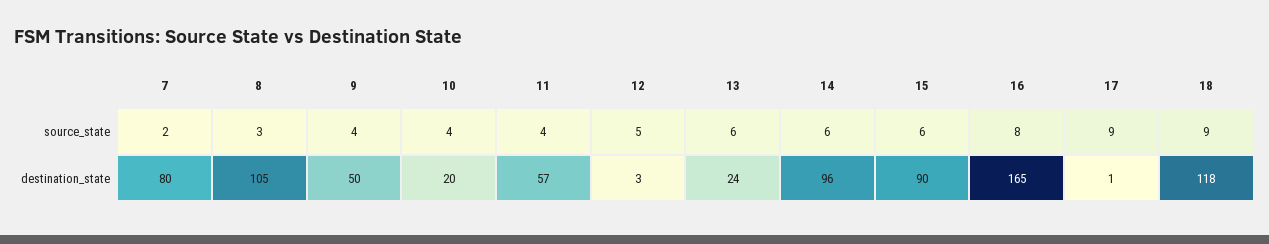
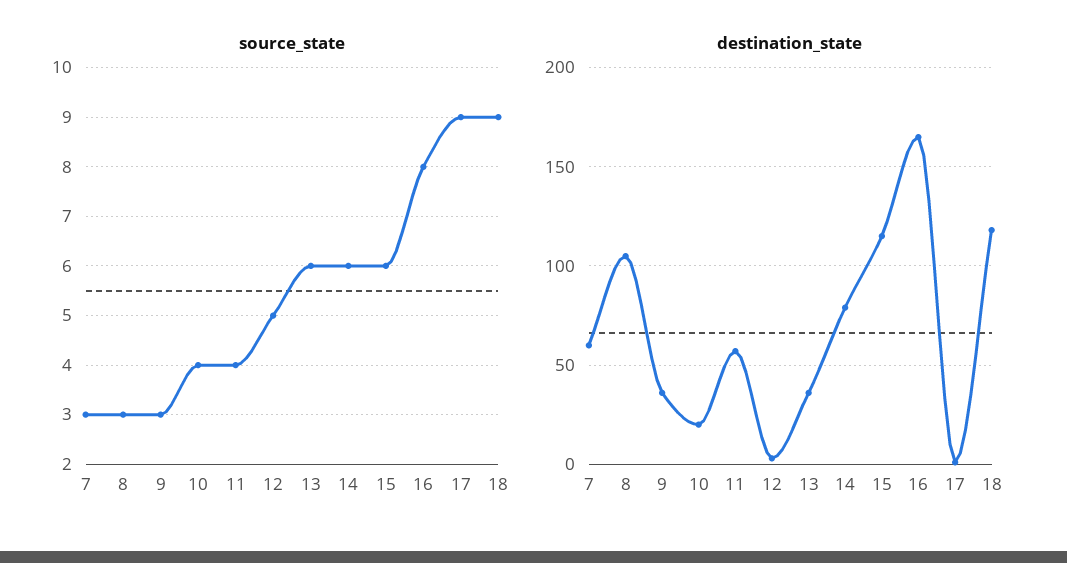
source_state, 7: 2 -> 3
source_state, 9: 4 -> 3
destination_state, 7: 80 -> 60
destination_state, 9: 50 -> 35
destination_state, 13: 24 -> 35
destination_state, 14: 96 -> 80
destination_state, 15: 90 -> 115

